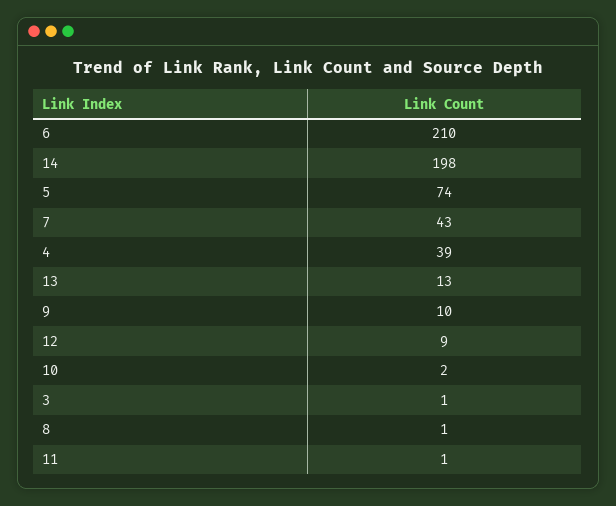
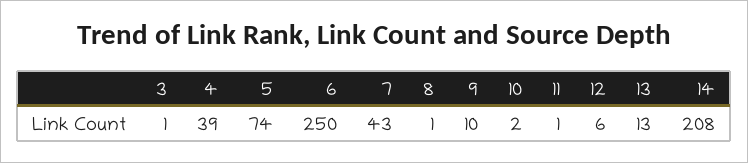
6: 210 -> 250
14: 198 -> 208
12: 9 -> 6

